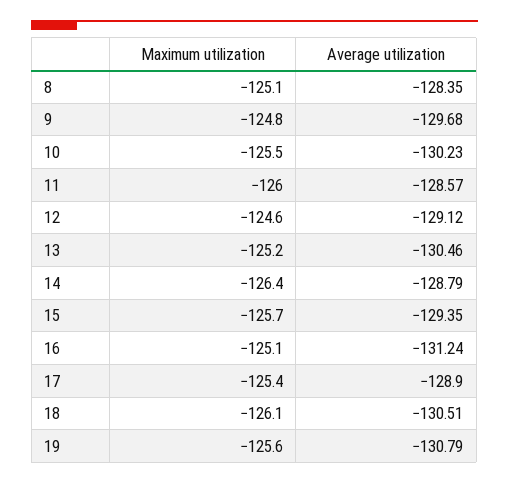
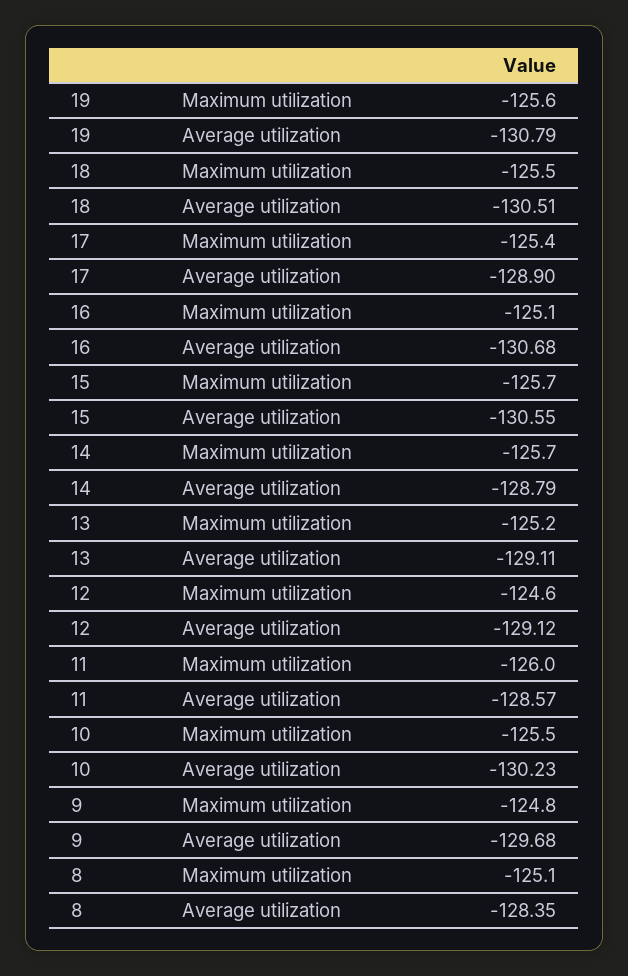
Average utilization, 13: -130.46 -> -129.11
Maximum utilization, 14: -126.4 -> -125.7
Average utilization, 15: -129.35 -> -130.55
Average utilization, 16: -131.24 -> -130.68
Maximum utilization, 18: -126.1 -> -125.5

